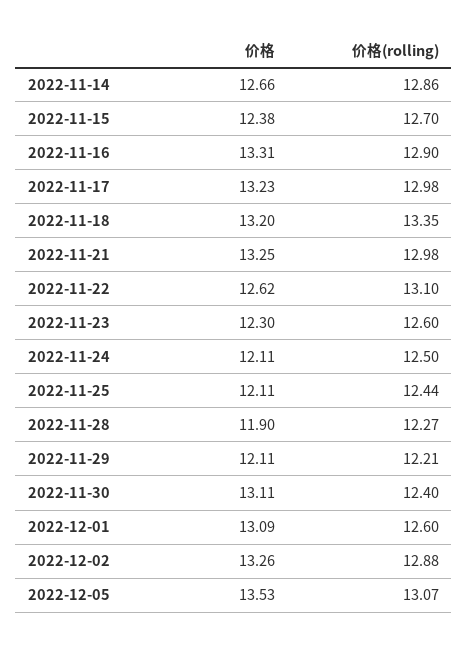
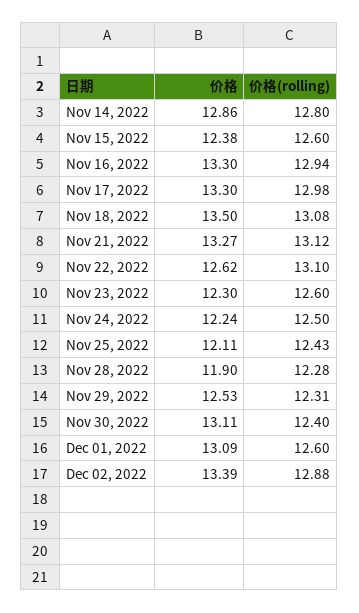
价格, 2022-11-14: 12.66 -> 12.86
价格(rolling), 2022-11-14: 12.86 -> 12.8
价格(rolling), 2022-11-15: 12.7 -> 12.6
价格, 2022-11-16: 13.31 -> 13.3
价格(rolling), 2022-11-16: 12.9 -> 12.94
价格, 2022-11-17: 13.23 -> 13.3
价格, 2022-11-18: 13.2 -> 13.5
价格(rolling), 2022-11-18: 13.35 -> 13.08
价格, 2022-11-21: 13.25 -> 13.27
价格(rolling), 2022-11-21: 12.98 -> 13.12
价格, 2022-11-24: 12.11 -> 12.24
价格(rolling), 2022-11-25: 12.44 -> 12.43
价格(rolling), 2022-11-28: 12.27 -> 12.28
价格, 2022-11-29: 12.11 -> 12.53
价格(rolling), 2022-11-29: 12.21 -> 12.31
价格, 2022-12-02: 13.26 -> 13.39
价格, 2022-12-05: 13.53 -> none
价格(rolling), 2022-12-05: 13.07 -> none

